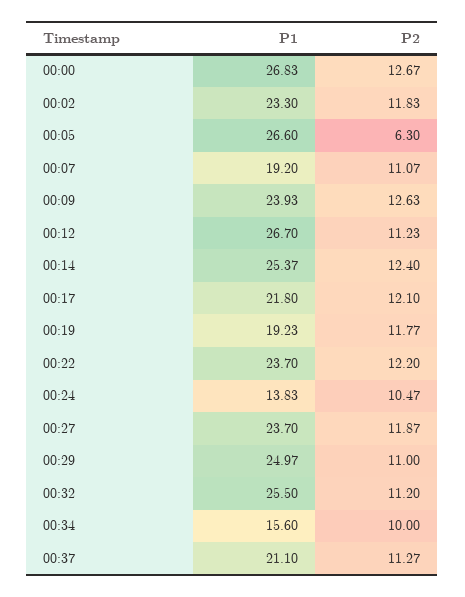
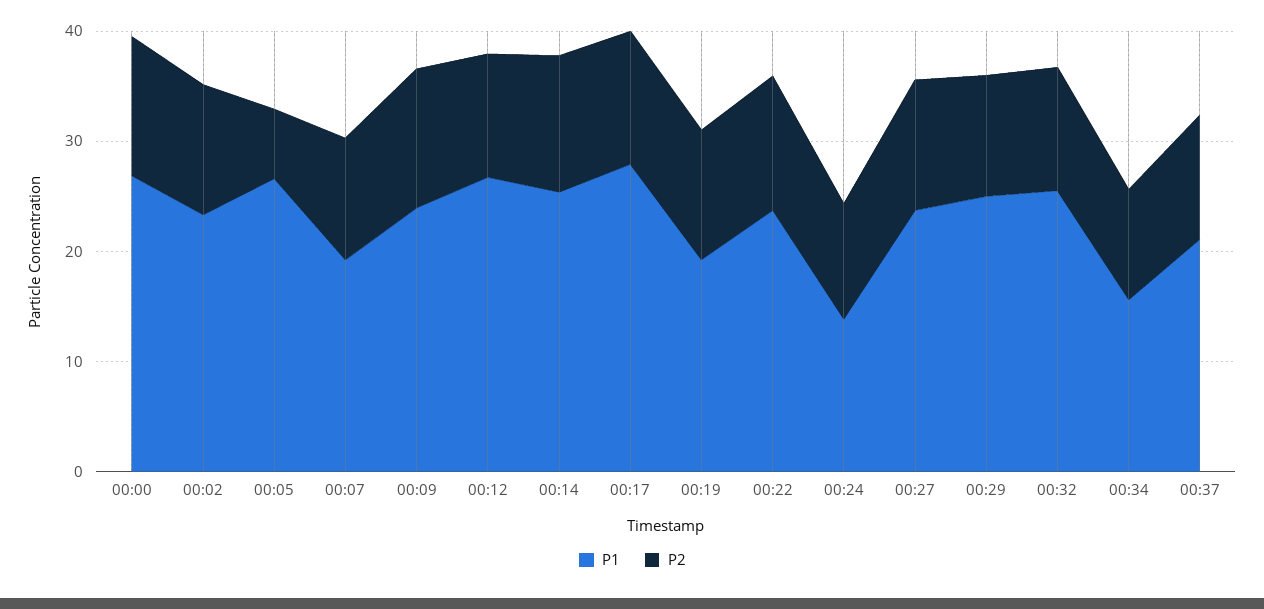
P1, 00:17: 21.8 -> 28

